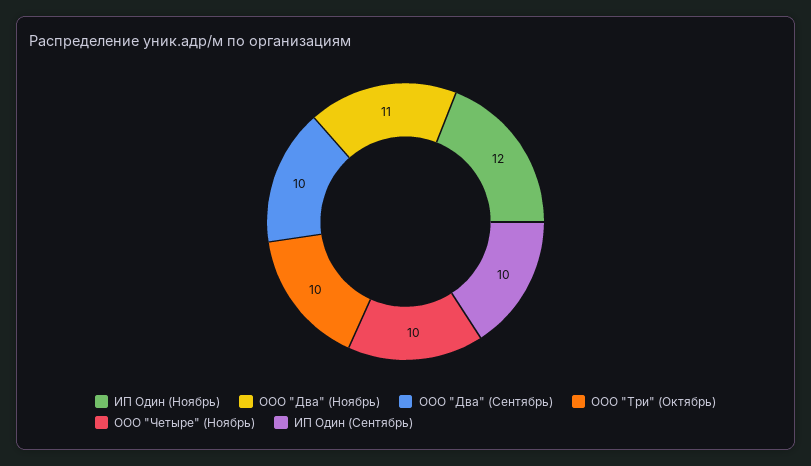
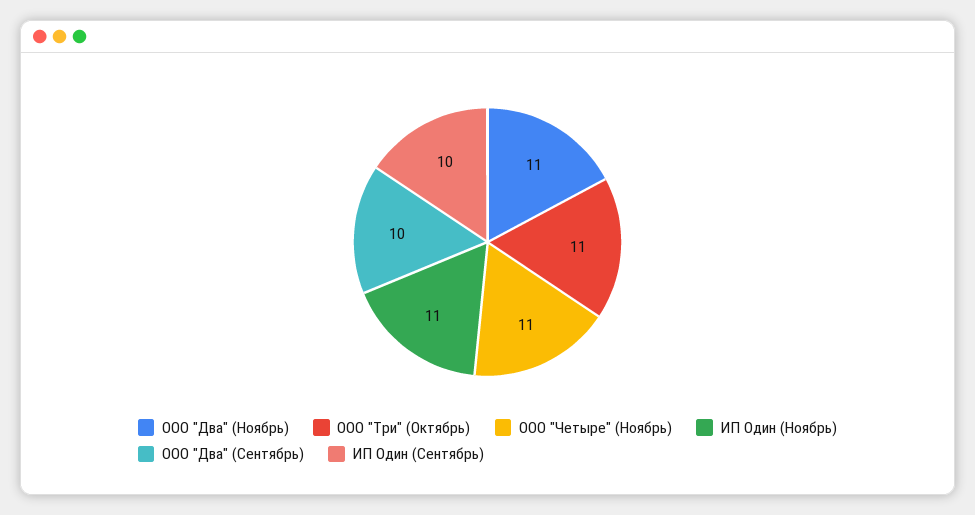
ИП Один (Ноябрь): 12 -> 11
ООО "Три" (Октябрь): 10 -> 11
ООО "Четыре" (Ноябрь): 10 -> 11

